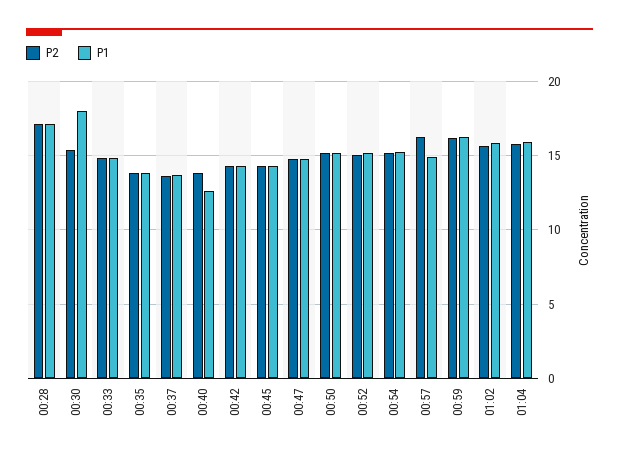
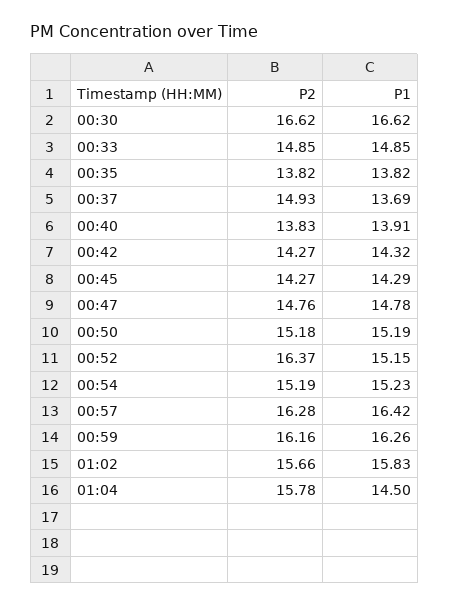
P2, 00:28: 17 -> none
P1, 00:28: 17 -> none
P2, 00:30: 15.5 -> 16.62
P1, 00:30: 18 -> 16.62
P2, 00:37: 13.5 -> 14.93
P1, 00:40: 12.5 -> 13.91
P2, 00:52: 15 -> 16.37
P1, 00:57: 15 -> 16.42
P1, 01:04: 16 -> 14.5

